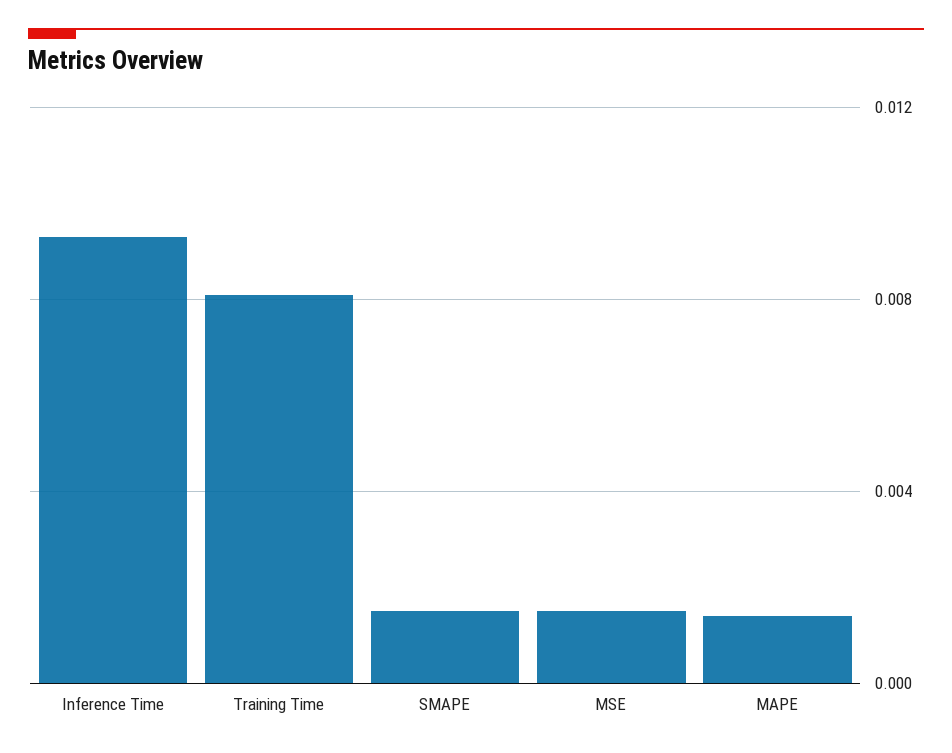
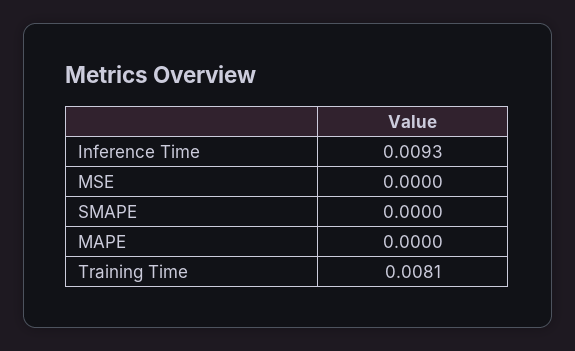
SMAPE: 0.0015 -> 0
MSE: 0.0015 -> 0
MAPE: 0.0015 -> 0

